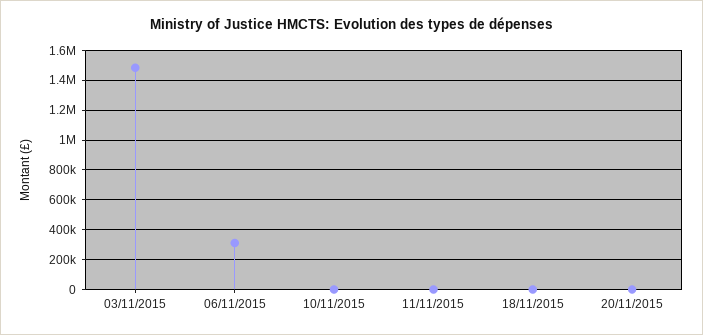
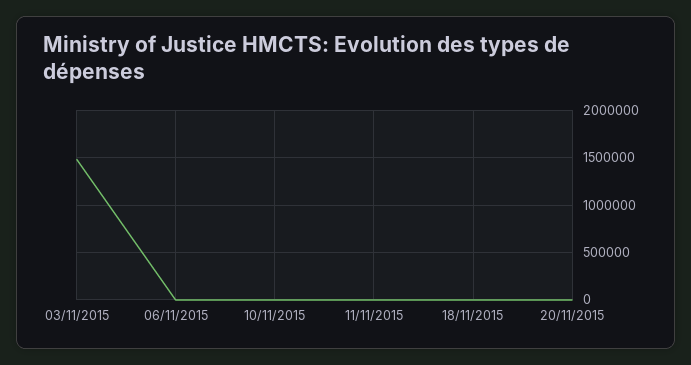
06/11/2015: 300000 -> 0

